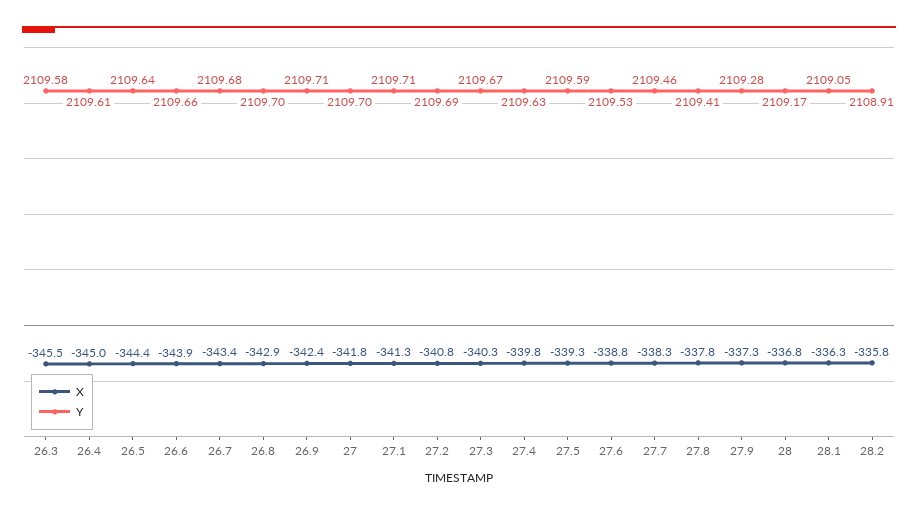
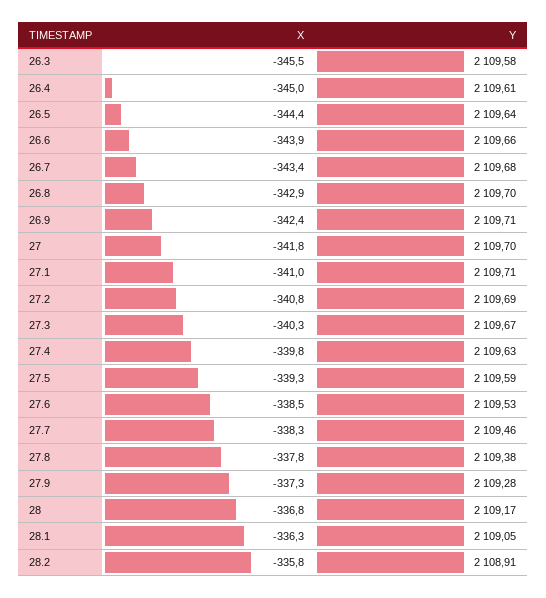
X, 27.1: -341.3 -> -341
X, 27.6: -338.8 -> -338.5
Y, 27.8: 2109.41 -> 2109.38

